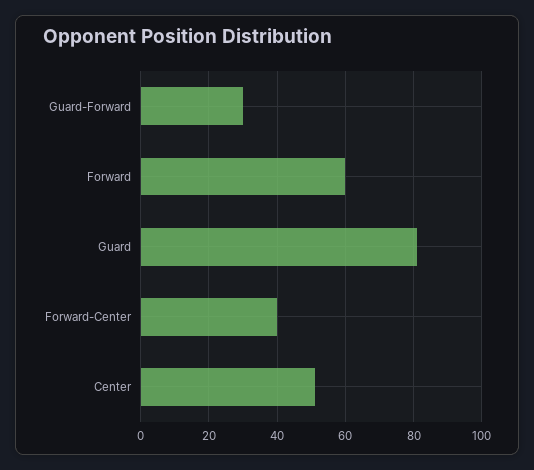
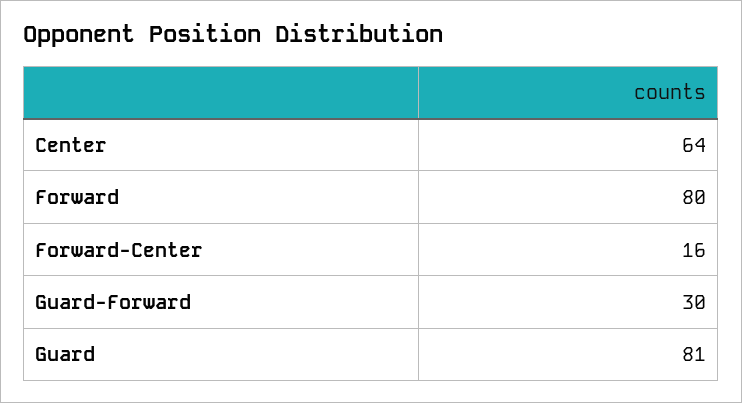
Forward: 60 -> 80
Forward-Center: 40 -> 16
Center: 50 -> 64

